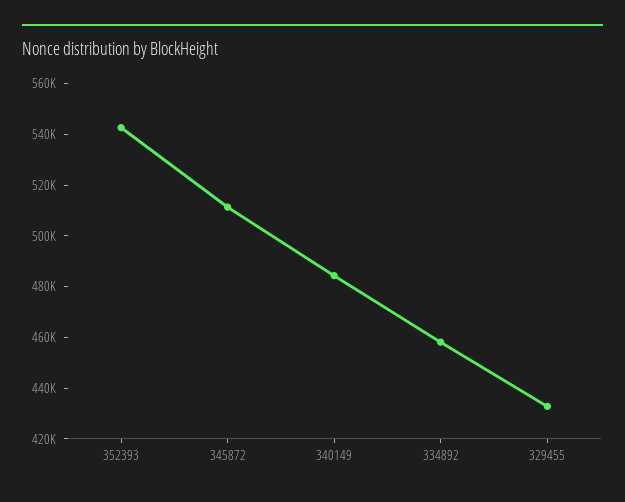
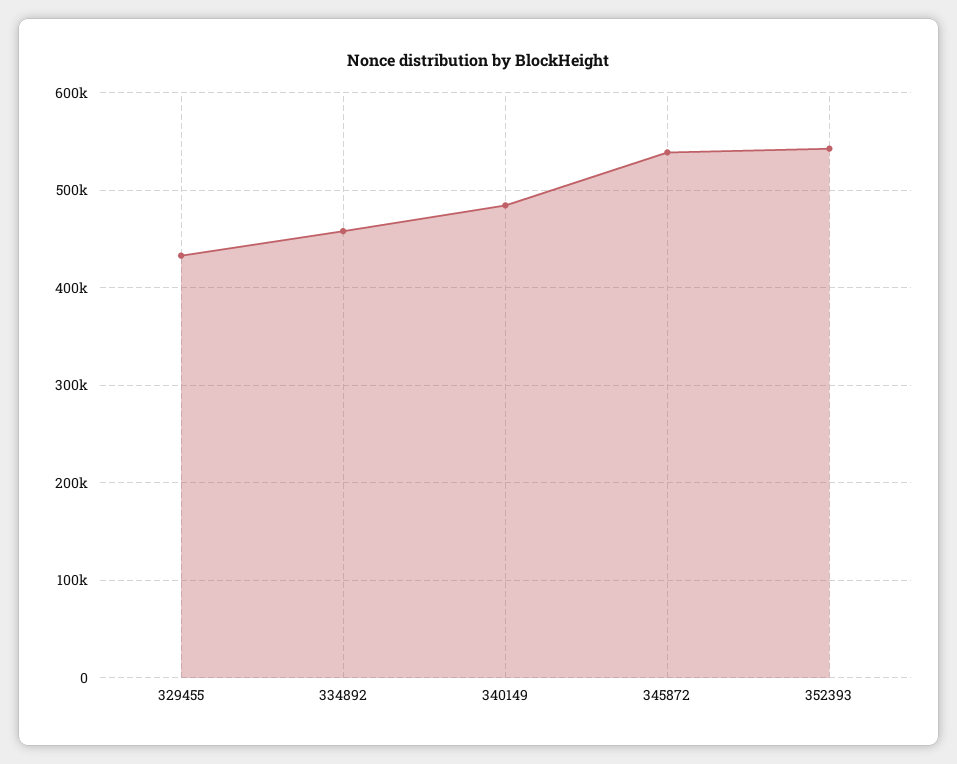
345872: 510000 -> 540000

